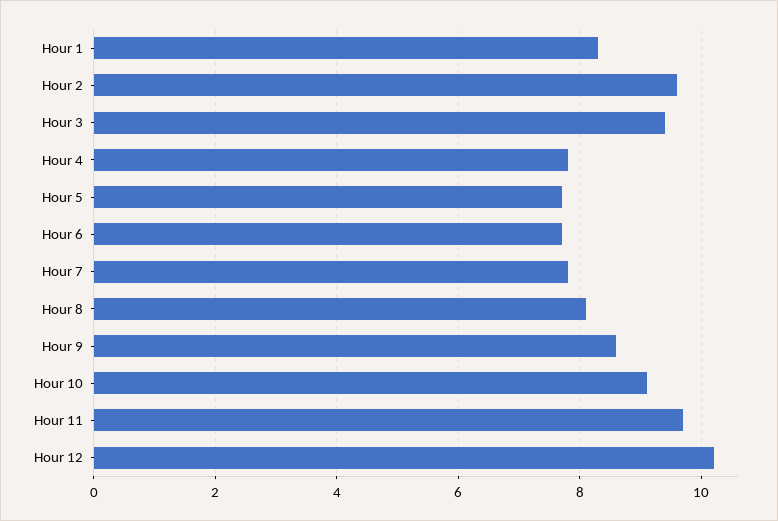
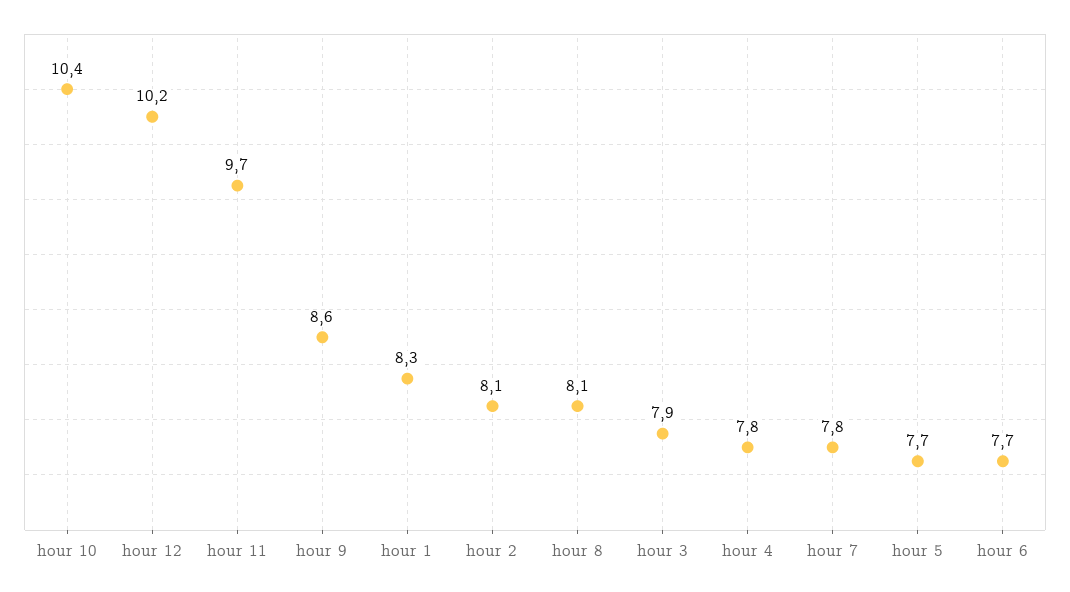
Hour 2: 9.5 -> 8.1
Hour 3: 9.5 -> 7.9
Hour 10: 9 -> 10.4

